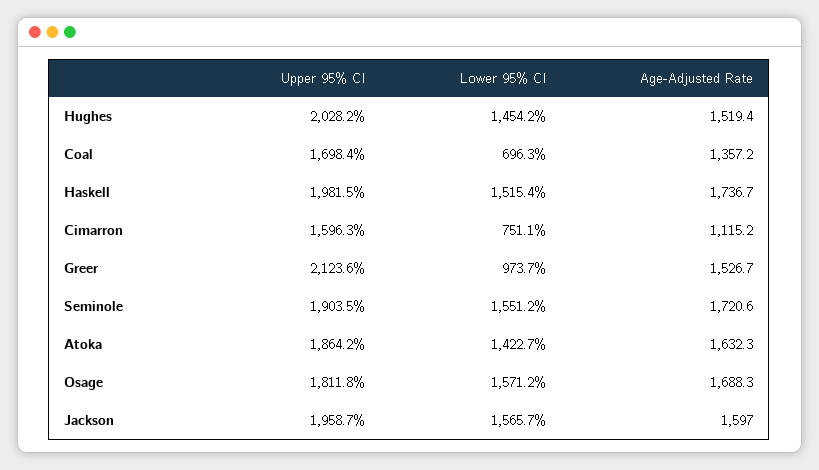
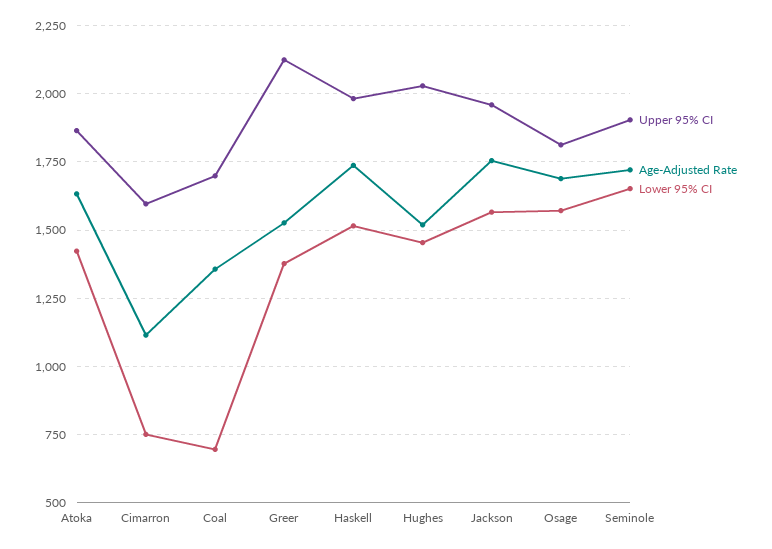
Lower 95% CI, Greer: 973.7 -> 1375
Lower 95% CI, Seminole: 1551.2 -> 1650
Age-Adjusted Rate, Jackson: 1597 -> 1750

